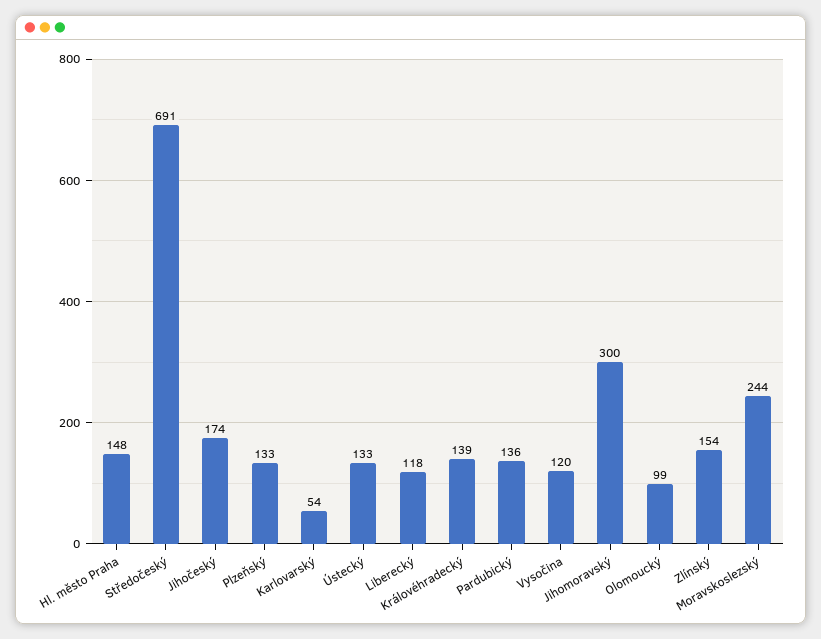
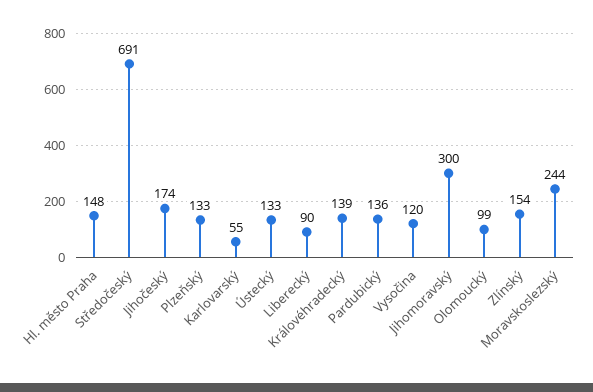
Karlovarský: 54 -> 55
Liberecký: 118 -> 90

